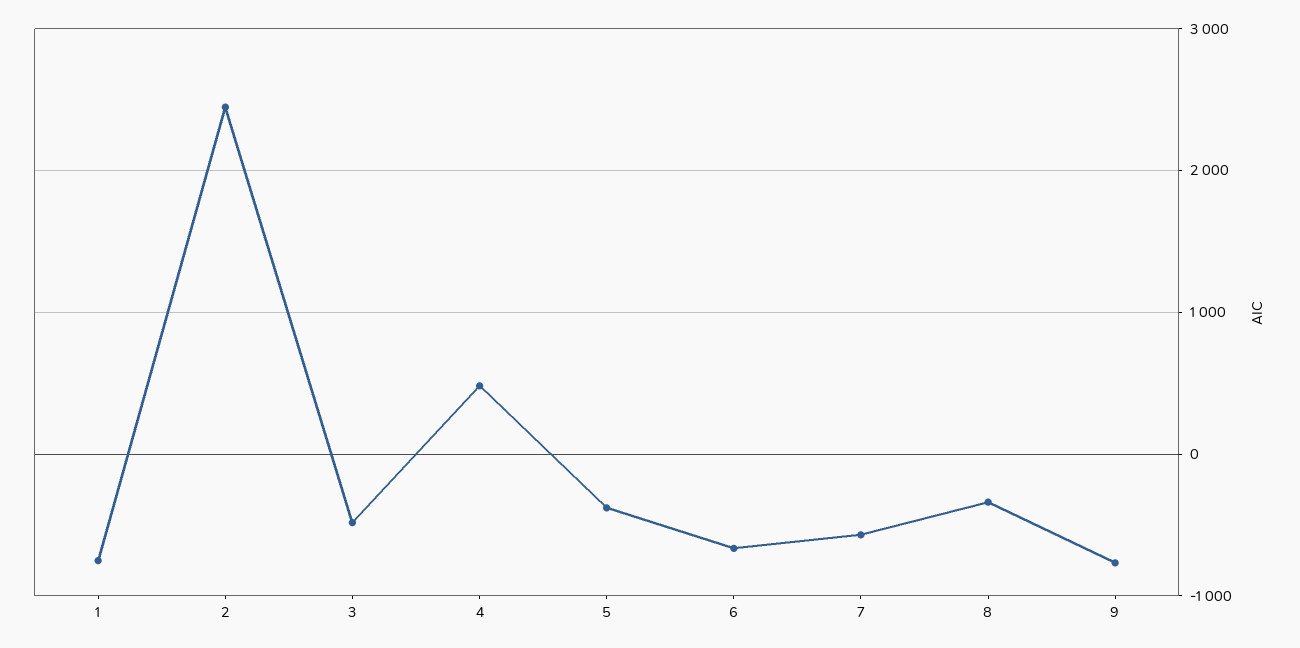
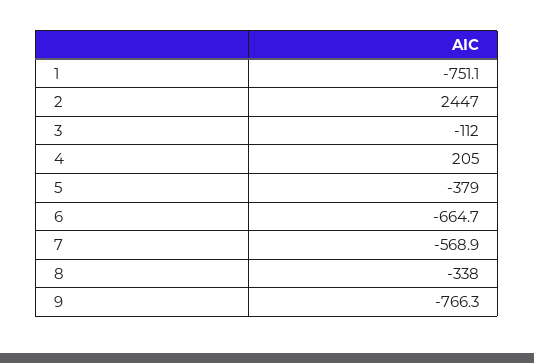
3: -500 -> -112
4: 500 -> 205

